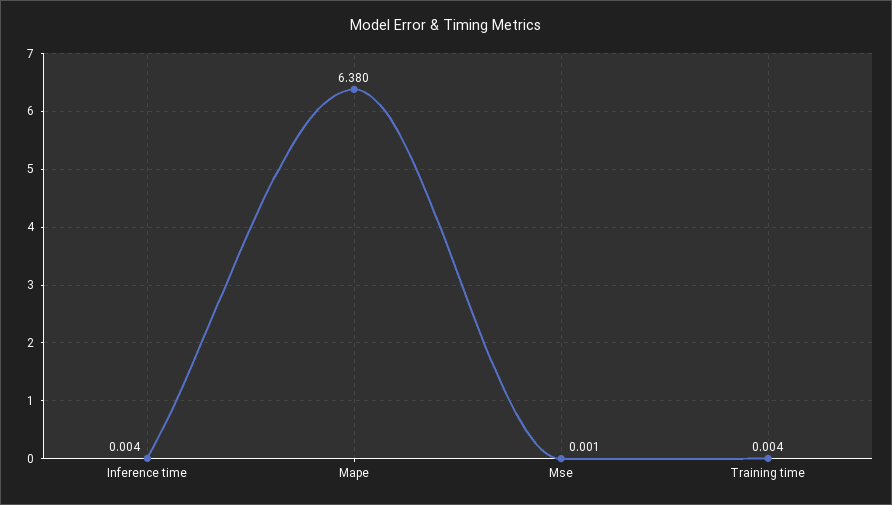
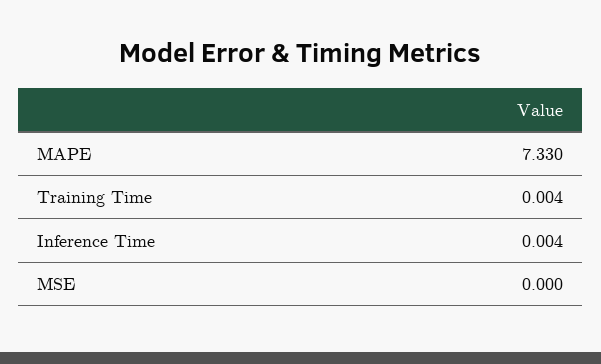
Mape: 6.38 -> 7.33
Mse: 0.001 -> 0

